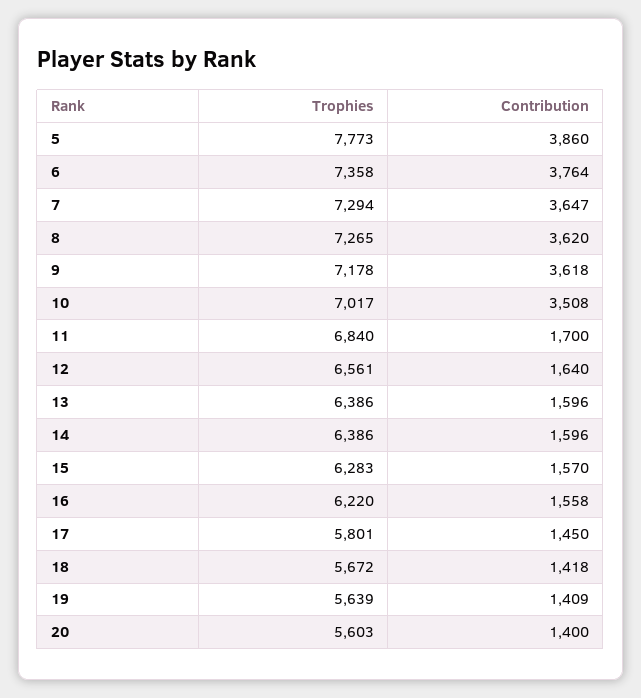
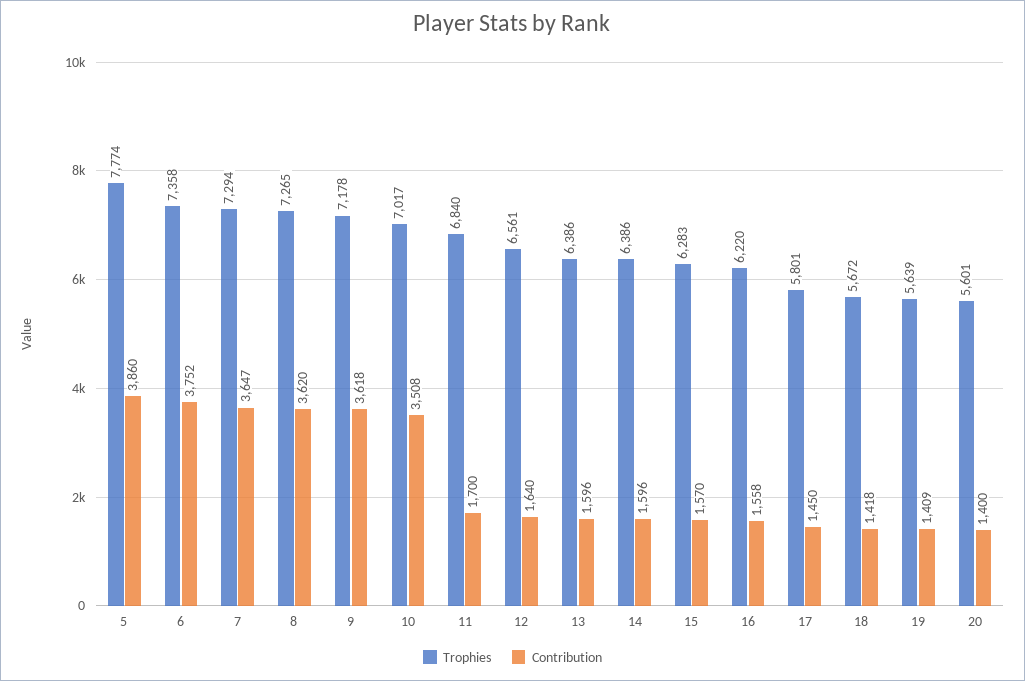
Trophies, 5: 7773 -> 7774
Contribution, 6: 3764 -> 3752
Trophies, 20: 5603 -> 5601

